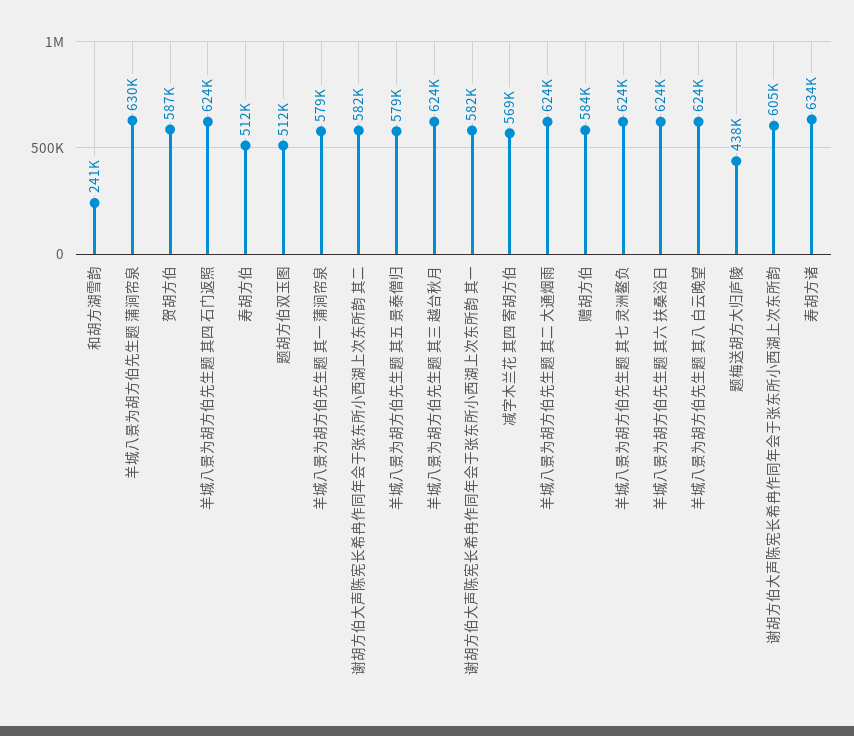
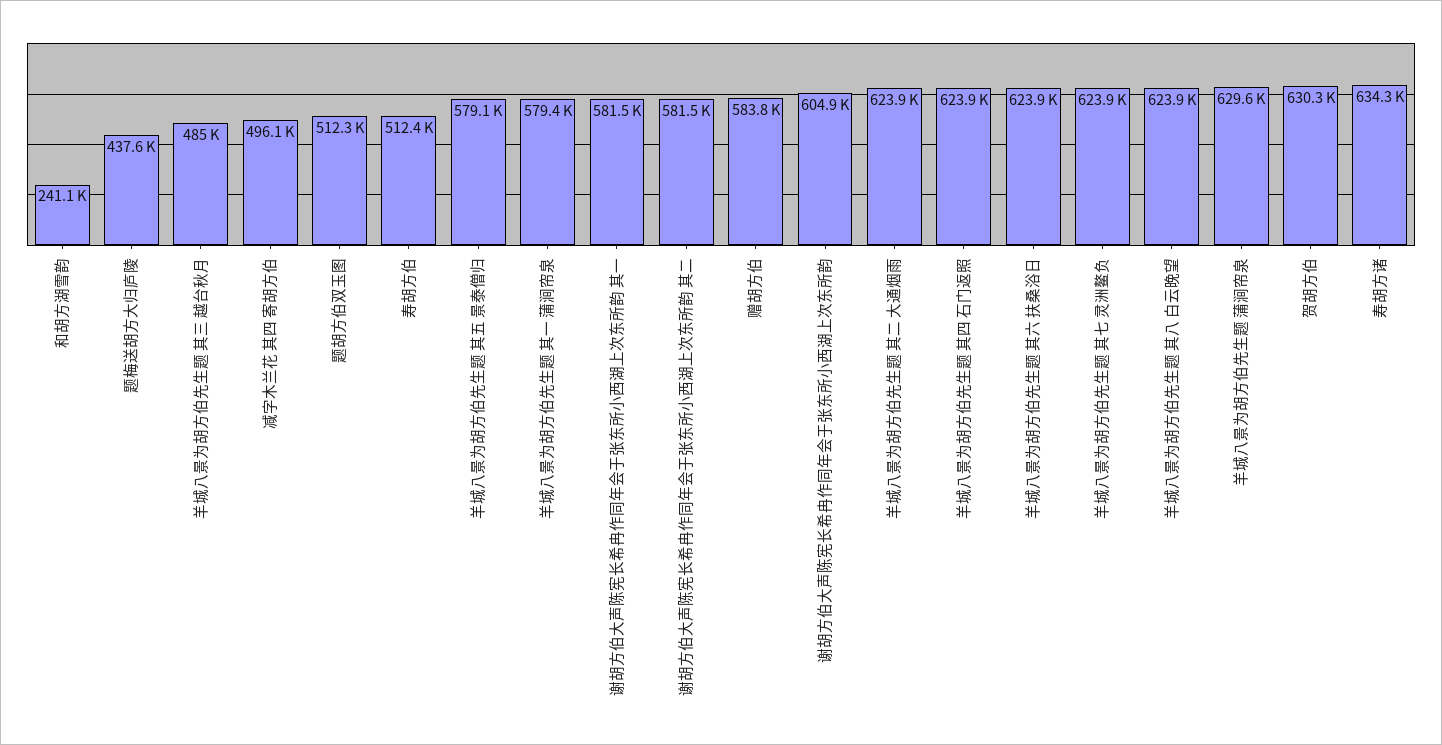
贺胡方伯: 587000 -> 630300
羊城八景为胡方伯先生题 其三 越台秋月: 624000 -> 485000
减字木兰花 其四 寄胡方伯: 569000 -> 496100

